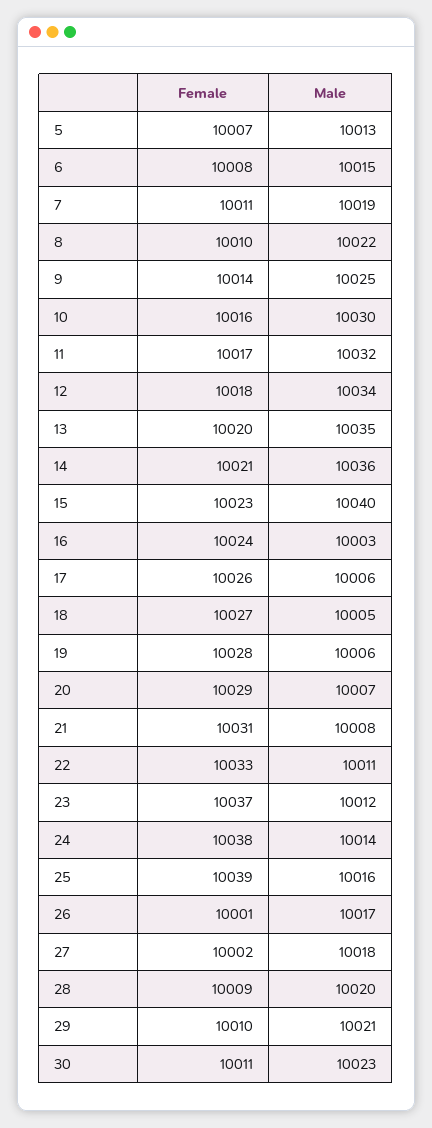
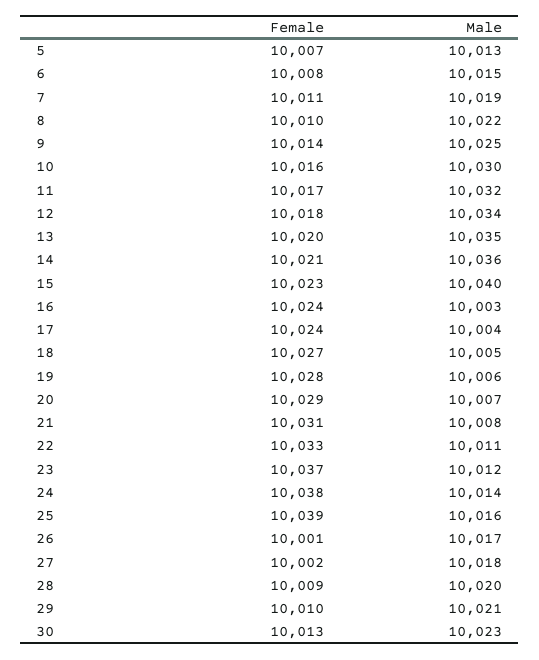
Female, 17: 10026 -> 10024
Male, 17: 10006 -> 10004
Female, 30: 10011 -> 10013

